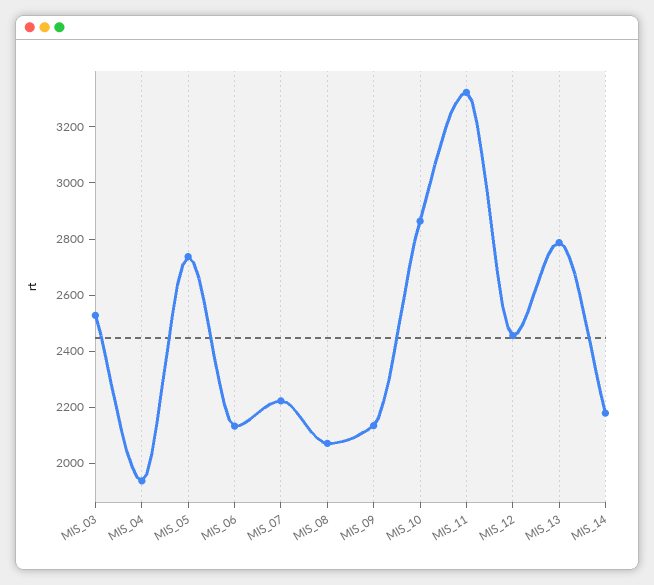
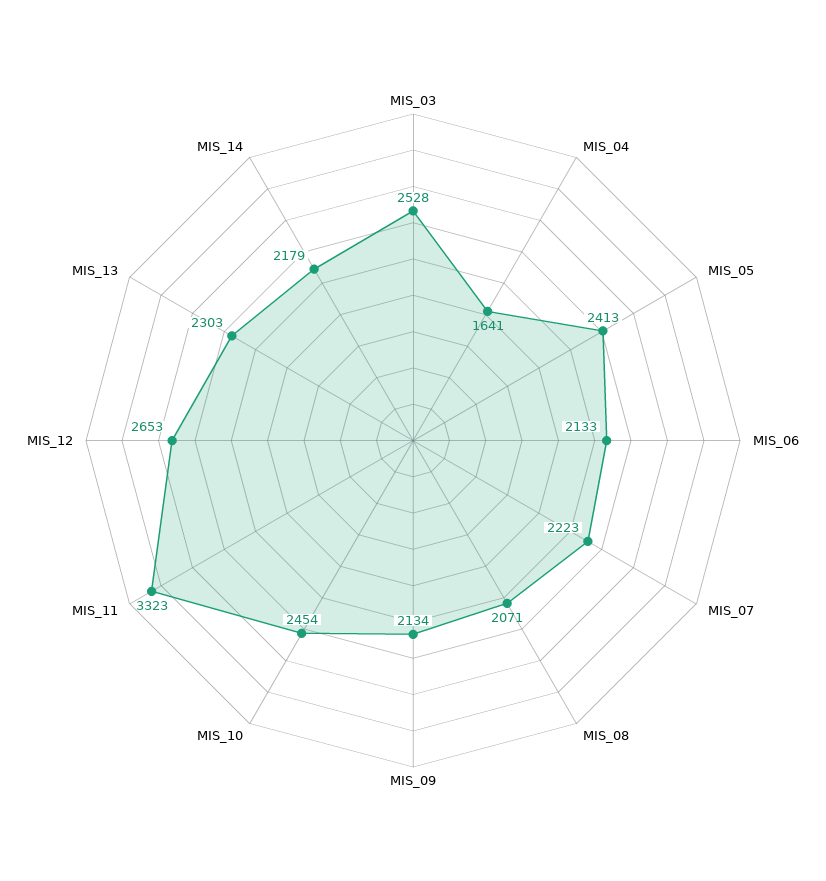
MIS_04: 1950 -> 1641
MIS_05: 2750 -> 2413
MIS_10: 2850 -> 2454
MIS_12: 2450 -> 2653
MIS_13: 2800 -> 2303

